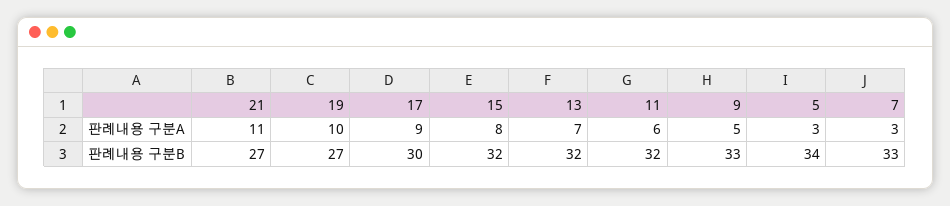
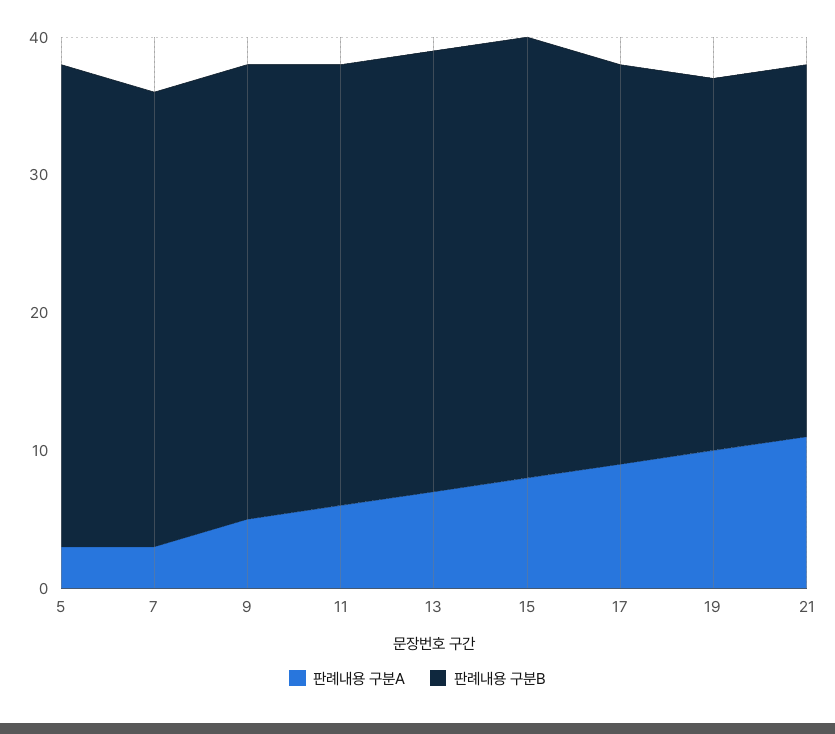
판례내용 구분B, 17: 30 -> 29
판례내용 구분B, 5: 34 -> 35

